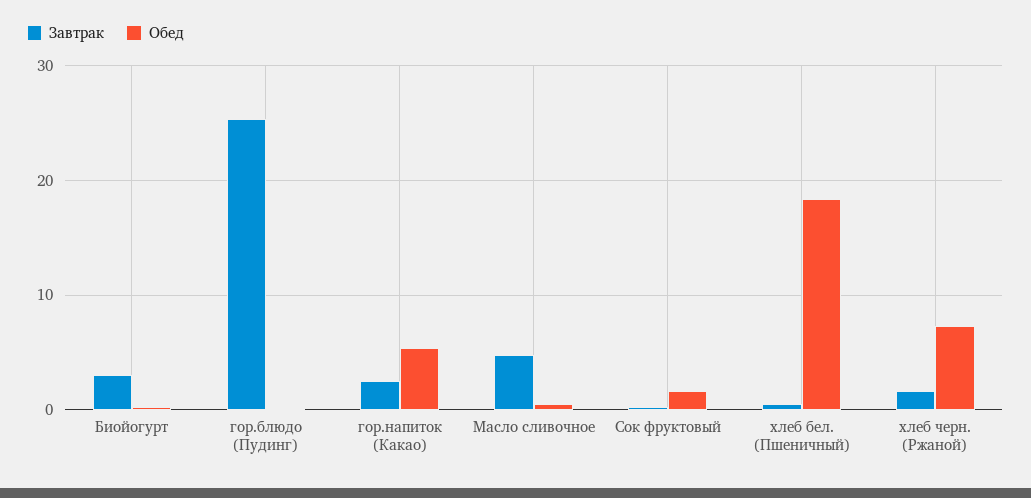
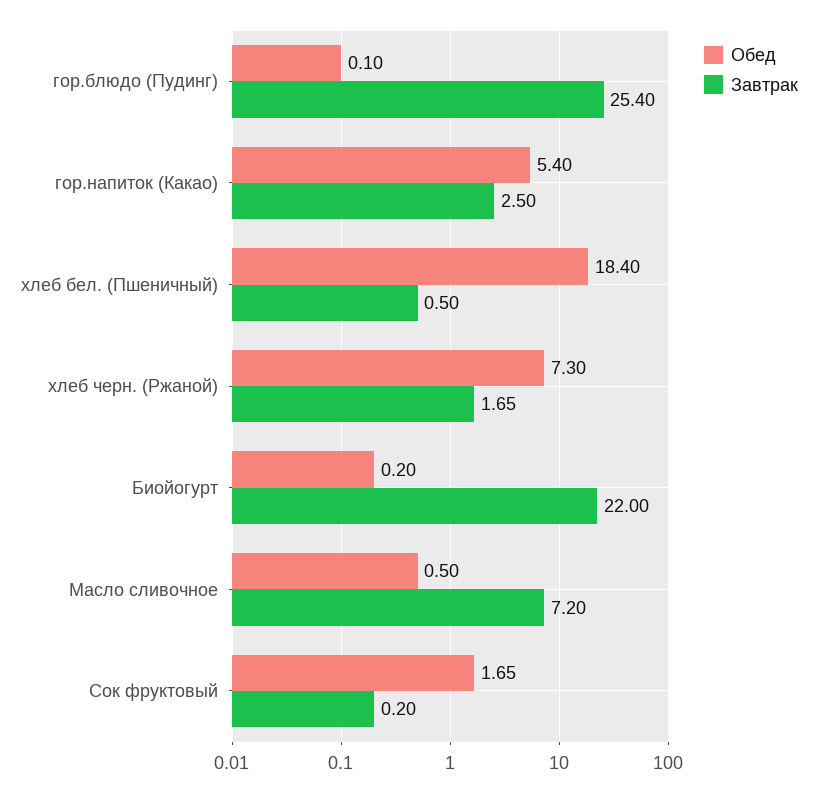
Завтрак, Биойогурт: 3 -> 22
Завтрак, Масло сливочное: 5 -> 7.2

